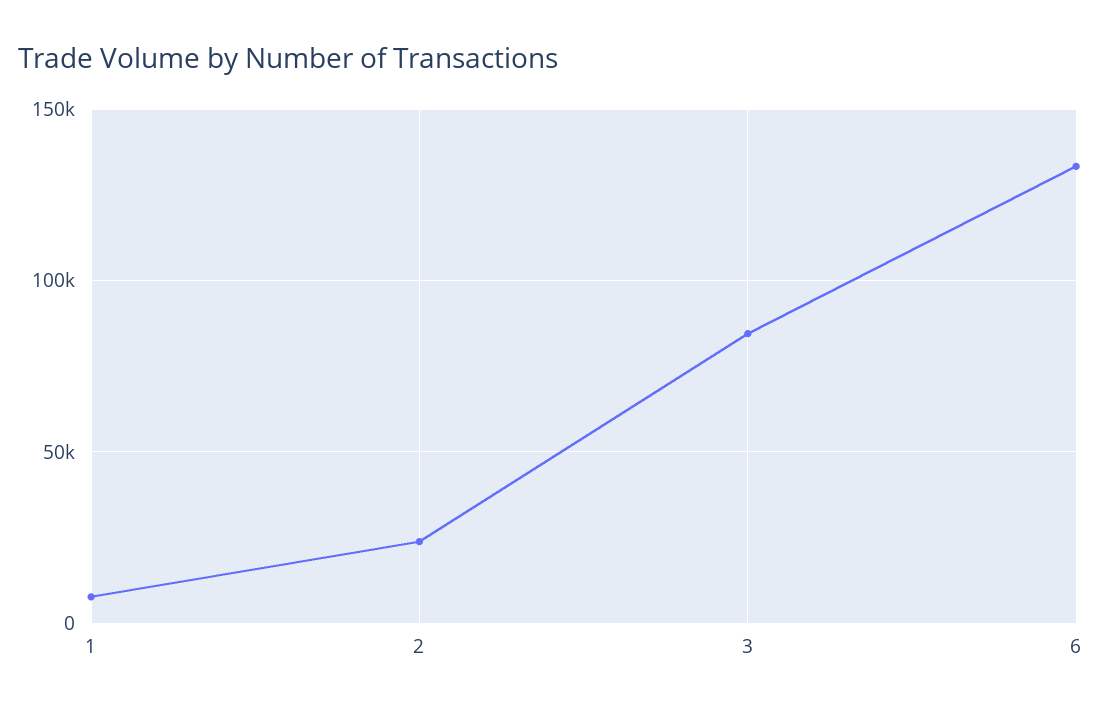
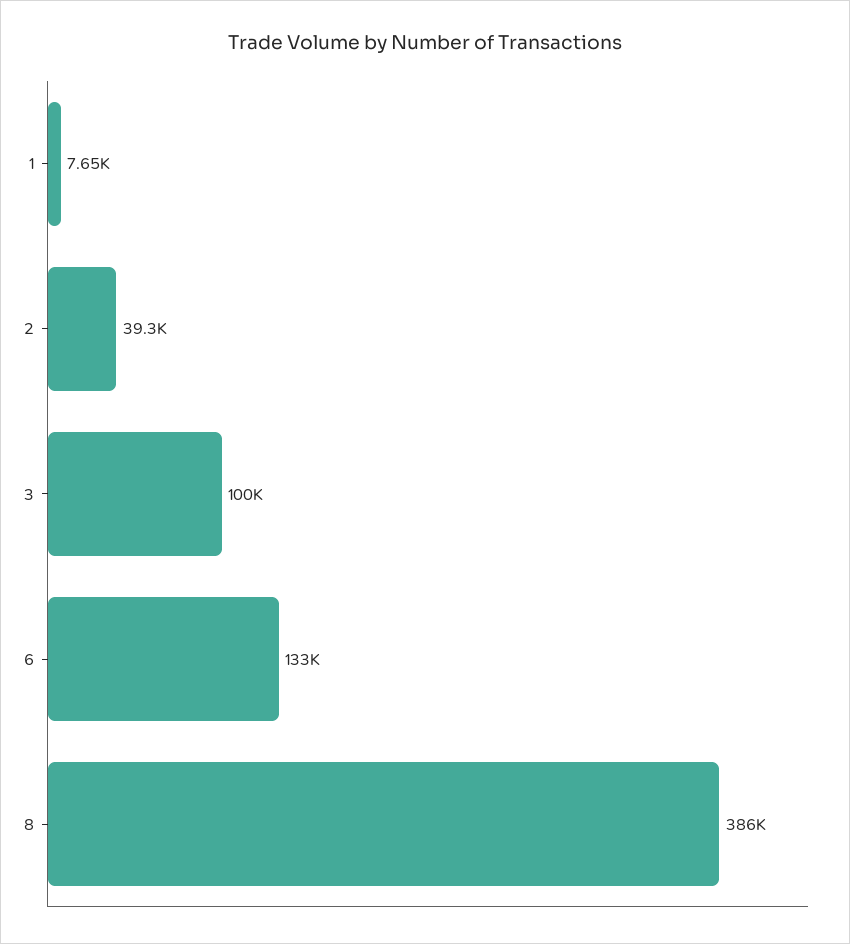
2: 25000 -> 39300
3: 85000 -> 100000
8: none -> 386000

